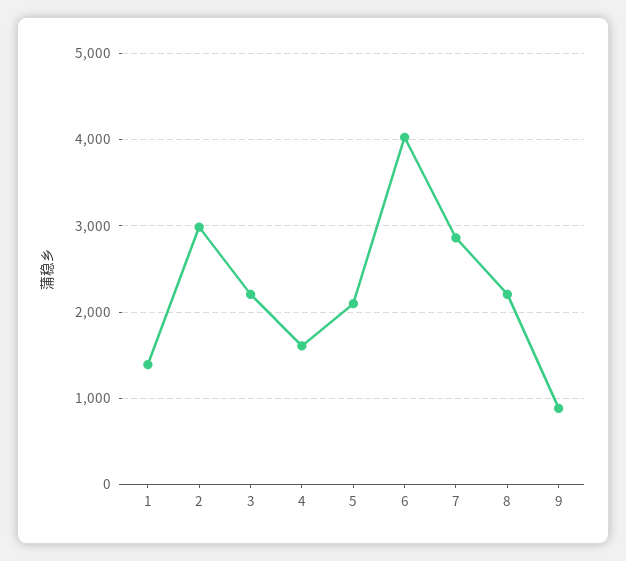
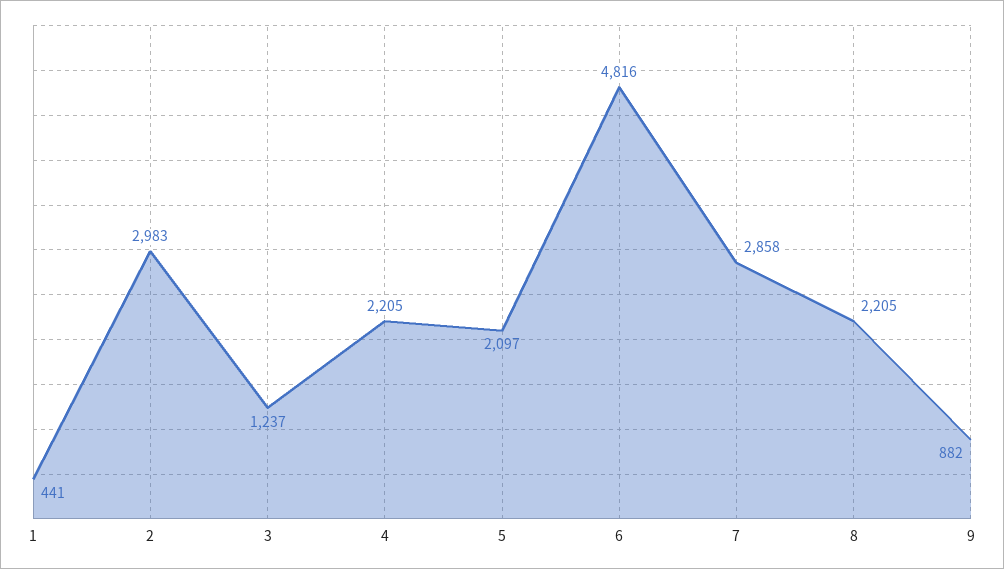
1: 1400 -> 441
3: 2200 -> 1237
4: 1600 -> 2205
6: 4000 -> 4816

